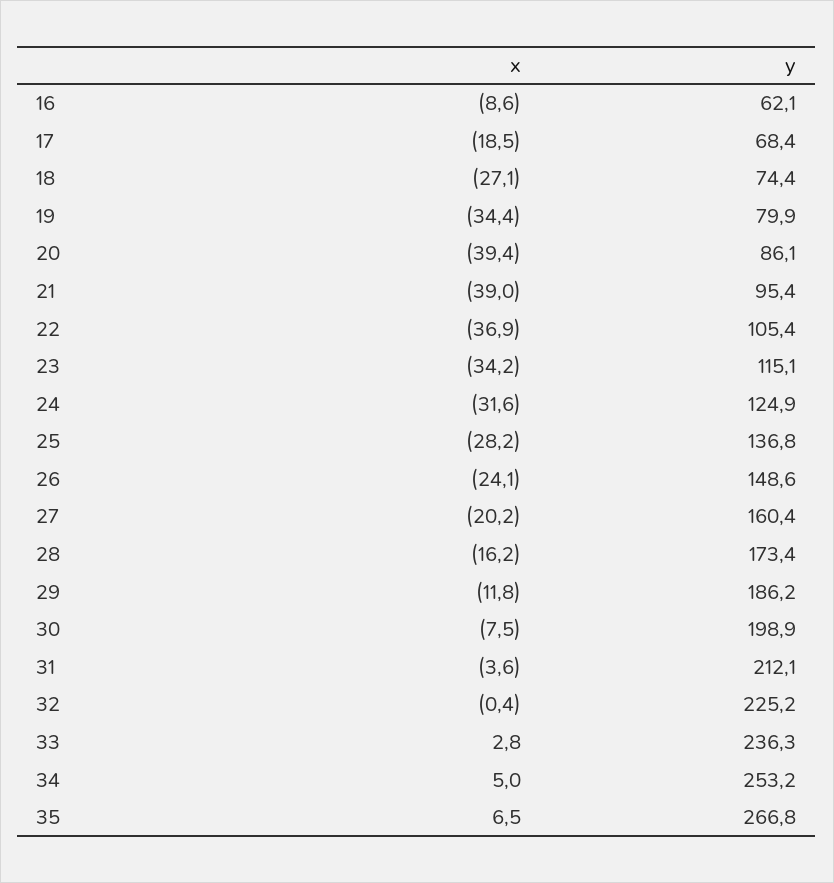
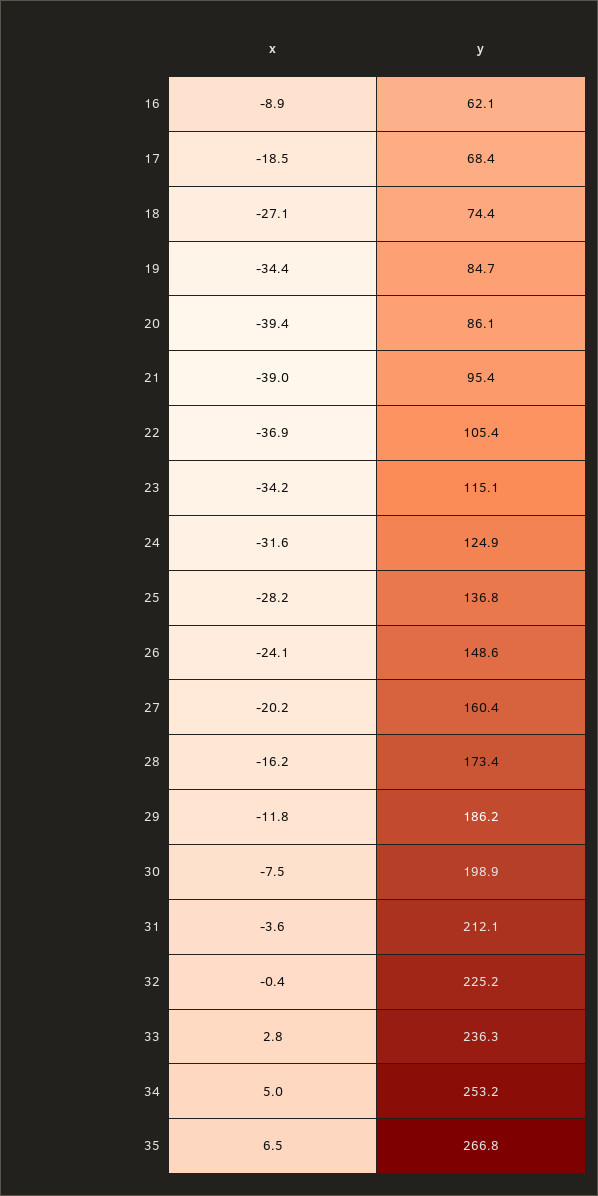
x, 16: -8.6 -> -8.9
y, 19: 79.9 -> 84.7

